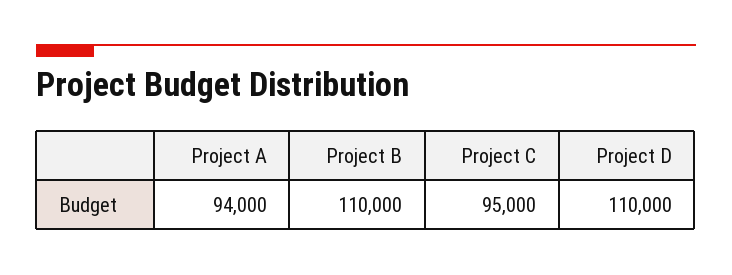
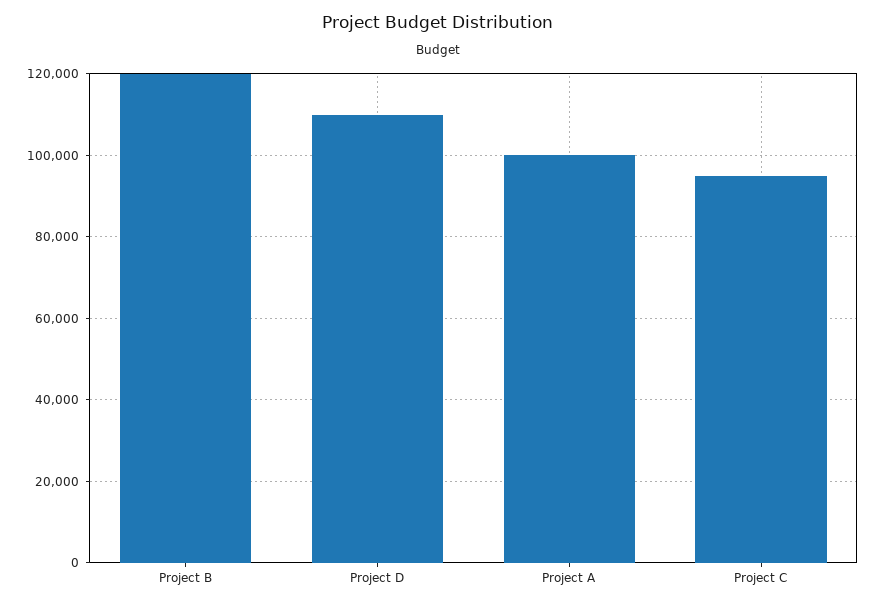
Project A: 94000 -> 100000
Project B: 110000 -> 120000

